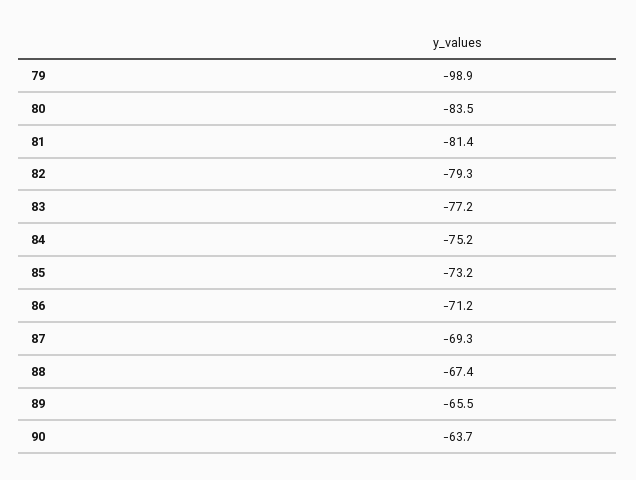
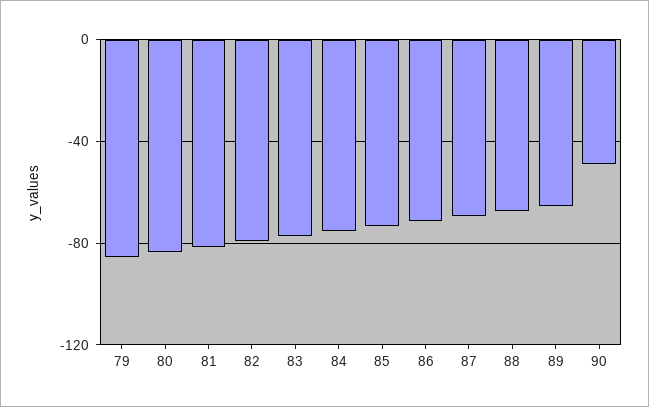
79: -98.9 -> -85
90: -63.7 -> -50

